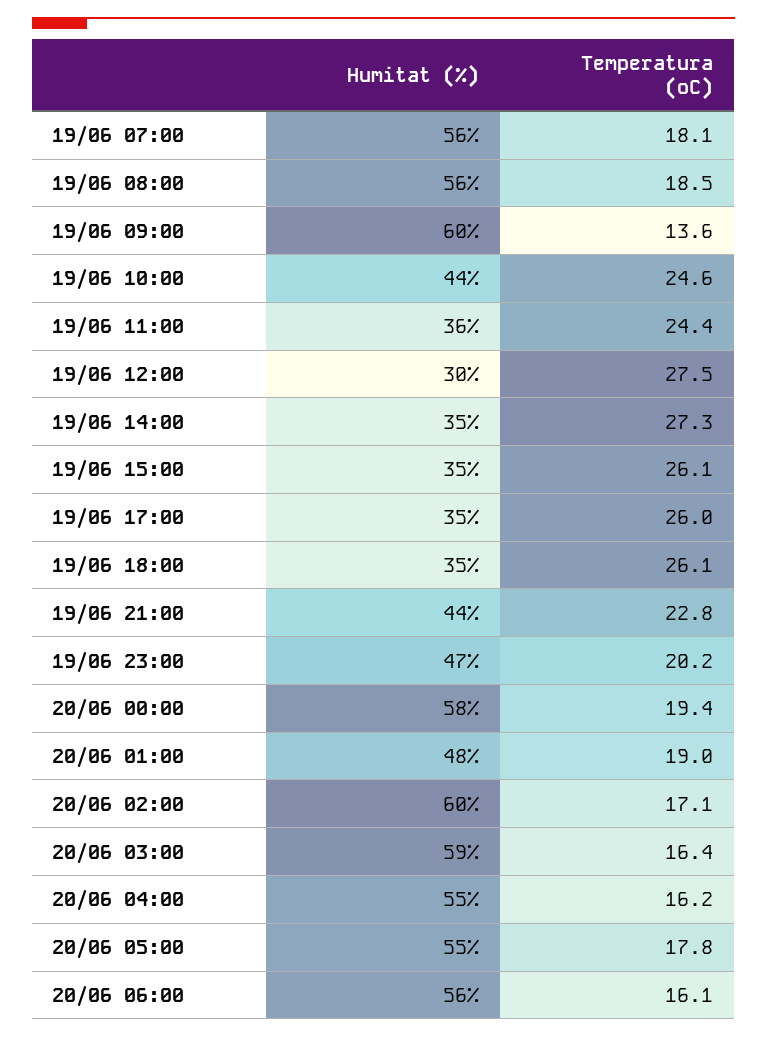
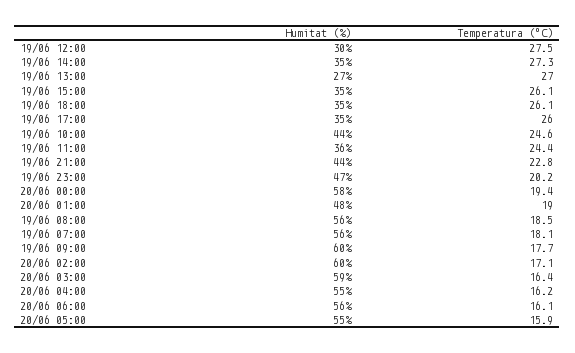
Temperatura (ºC), 19/06 09:00: 13.6 -> 17.7
Temperatura (ºC), 20/06 05:00: 17.8 -> 15.9
Humitat (%), 19/06 13:00: none -> 27
Temperatura (ºC), 19/06 13:00: none -> 27

